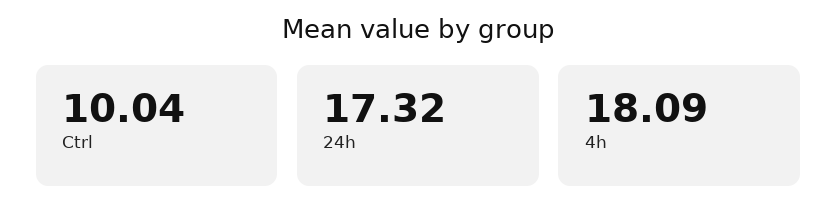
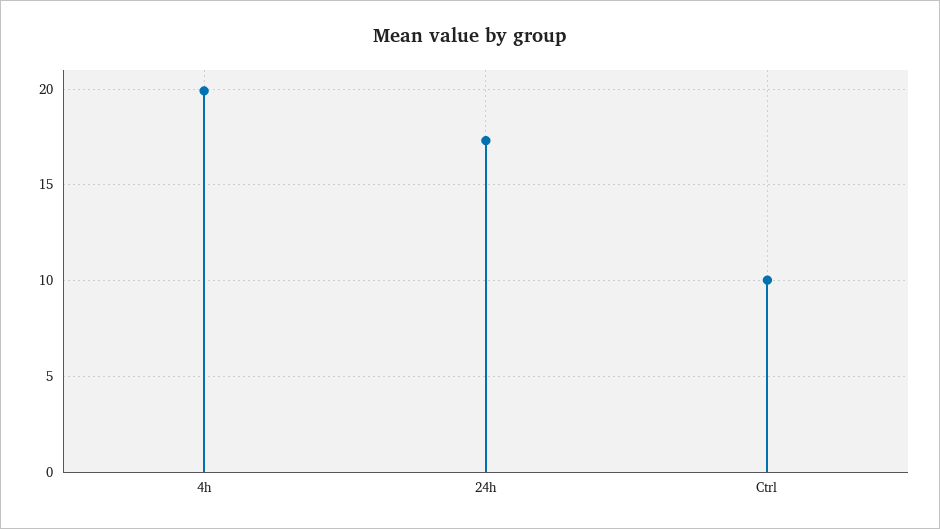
4h: 18.09 -> 20

